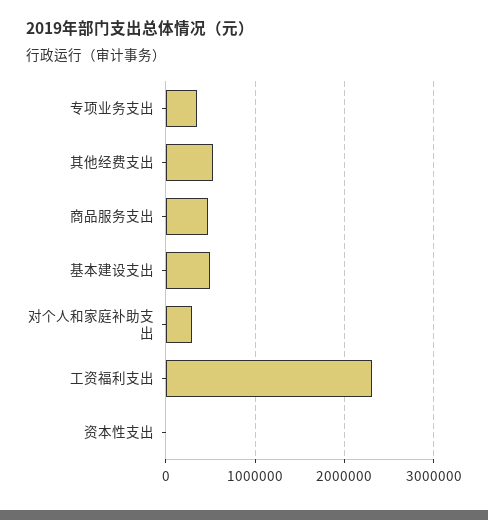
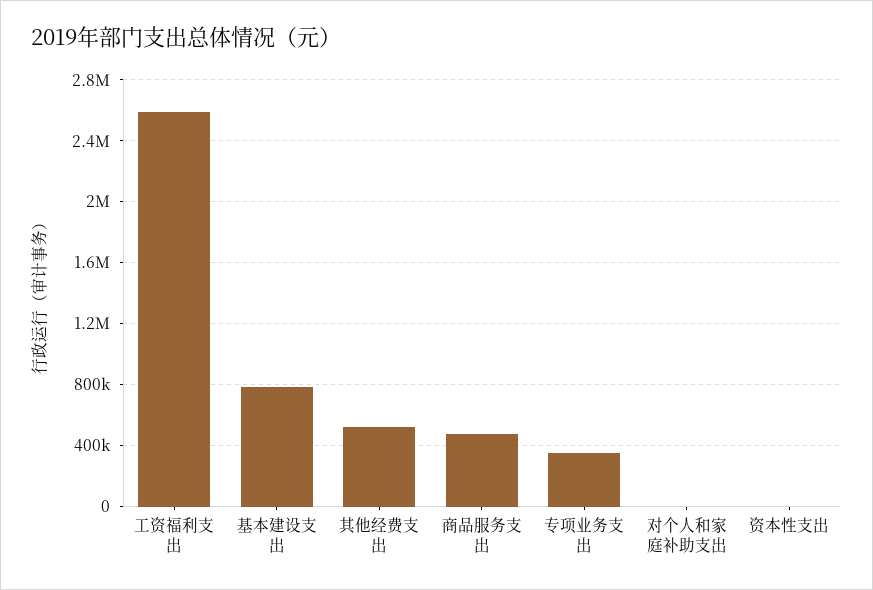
基本建设支出: 500000 -> 800000
对个人和家庭补助支出: 300000 -> 0
工资福利支出: 2300000 -> 2600000

